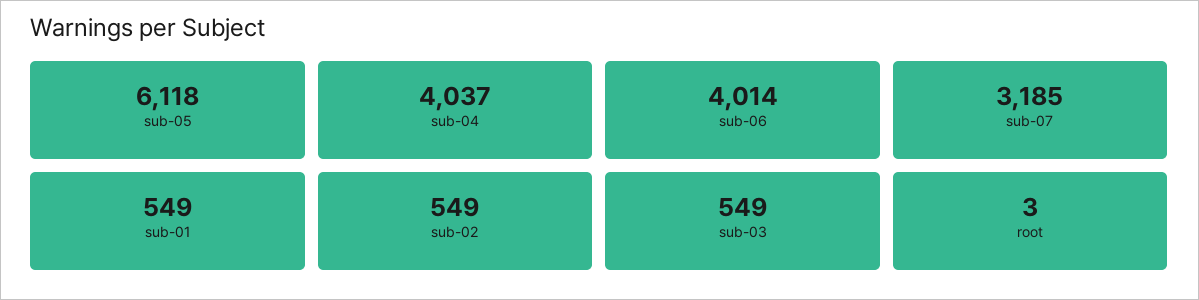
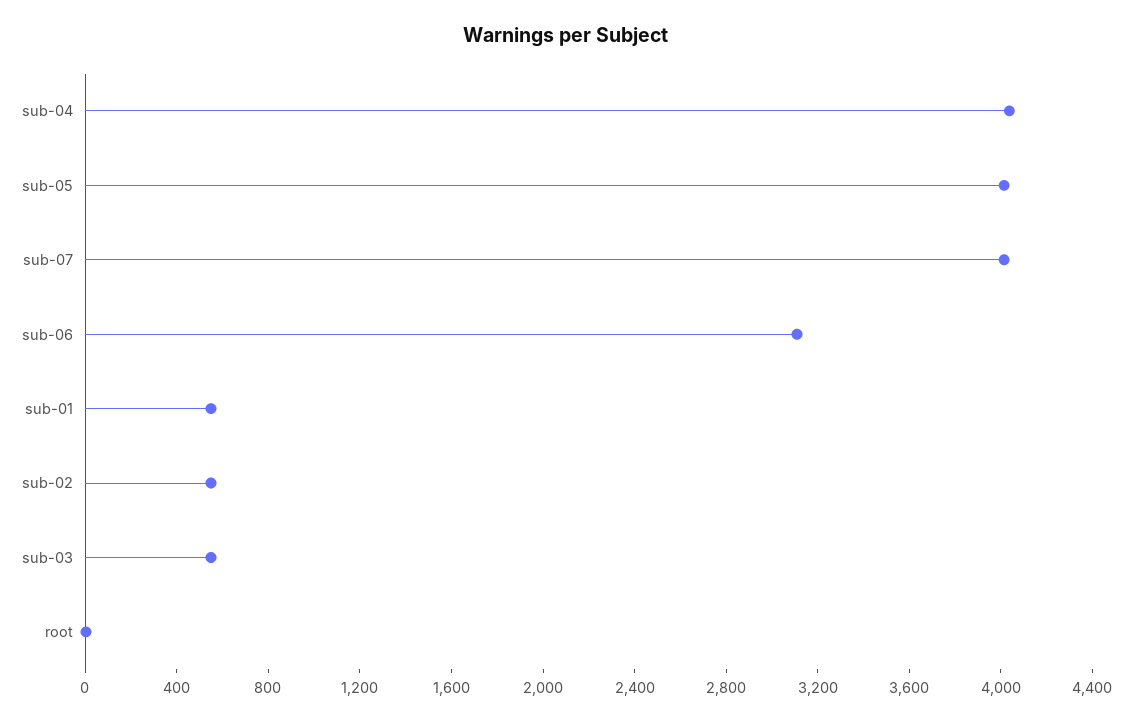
sub-05: 6118 -> 4000
sub-06: 4014 -> 3100
sub-07: 3185 -> 4000

